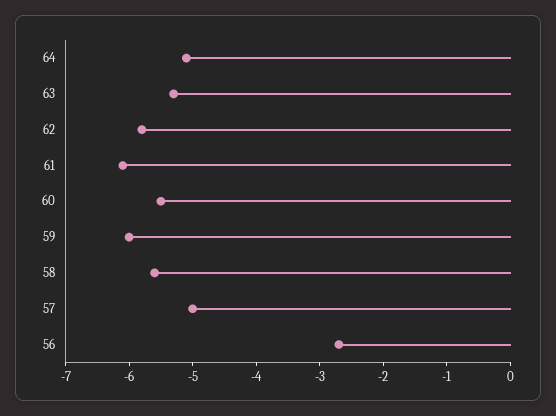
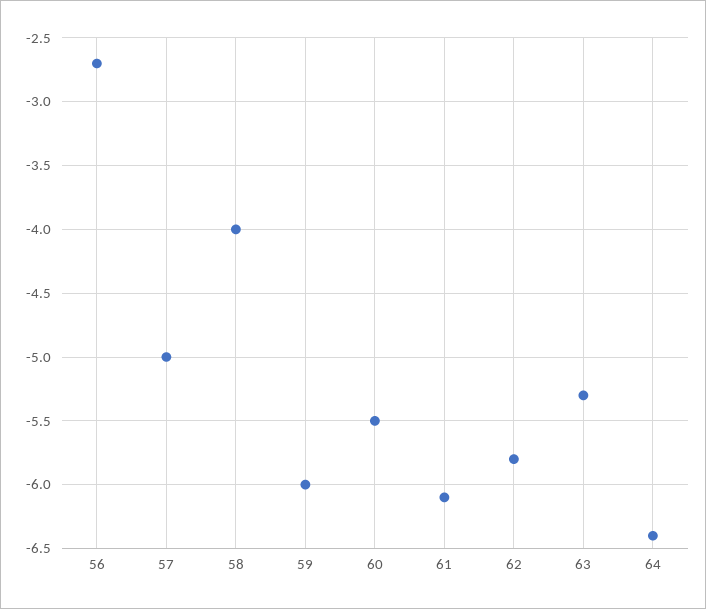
64: -5 -> -6.4
58: -5.5 -> -4

